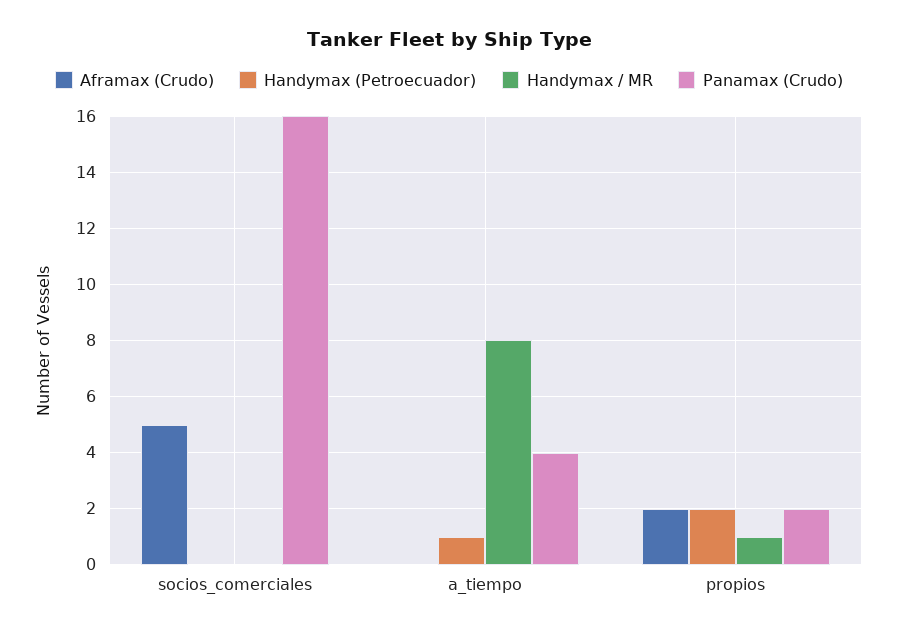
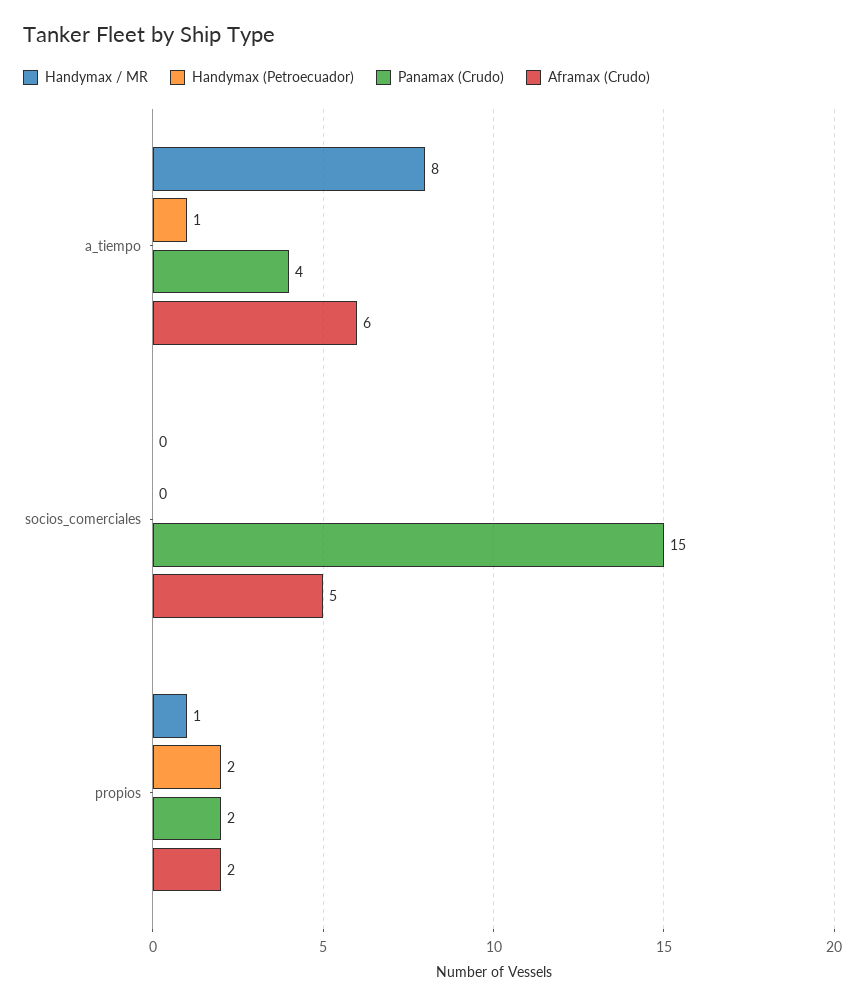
Panamax (Crudo), socios_comerciales: 16 -> 15
Aframax (Crudo), a_tiempo: 0 -> 6

